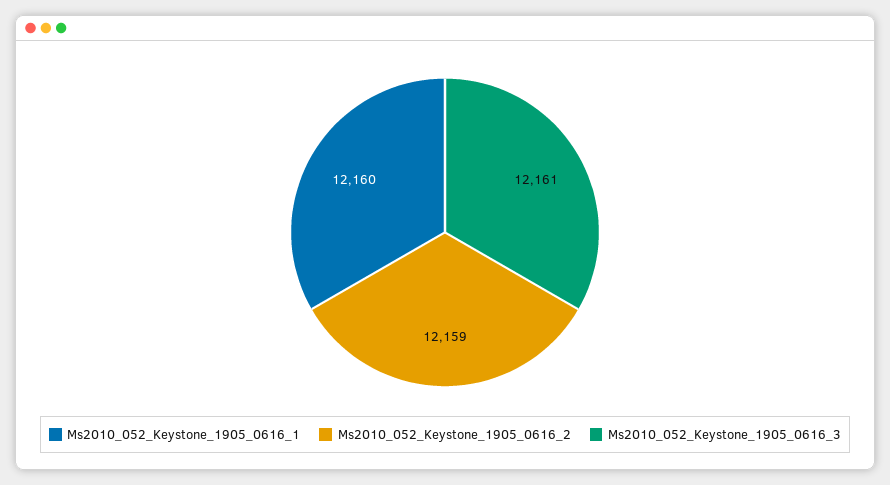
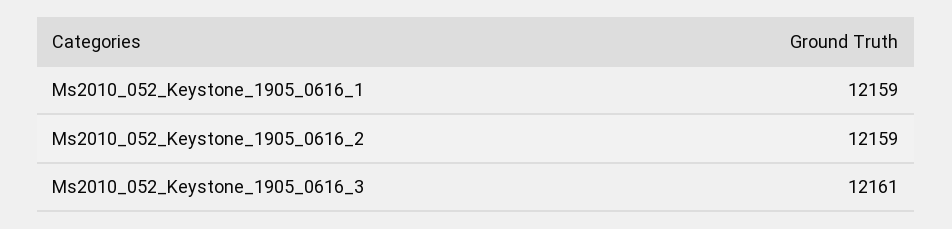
Ms2010_052_Keystone_1905_0616_1: 12160 -> 12159

